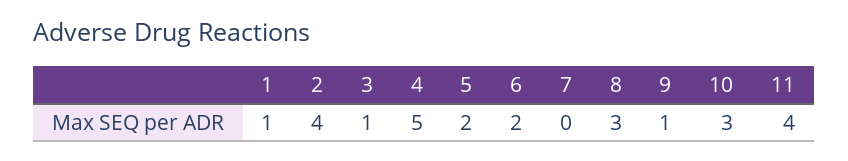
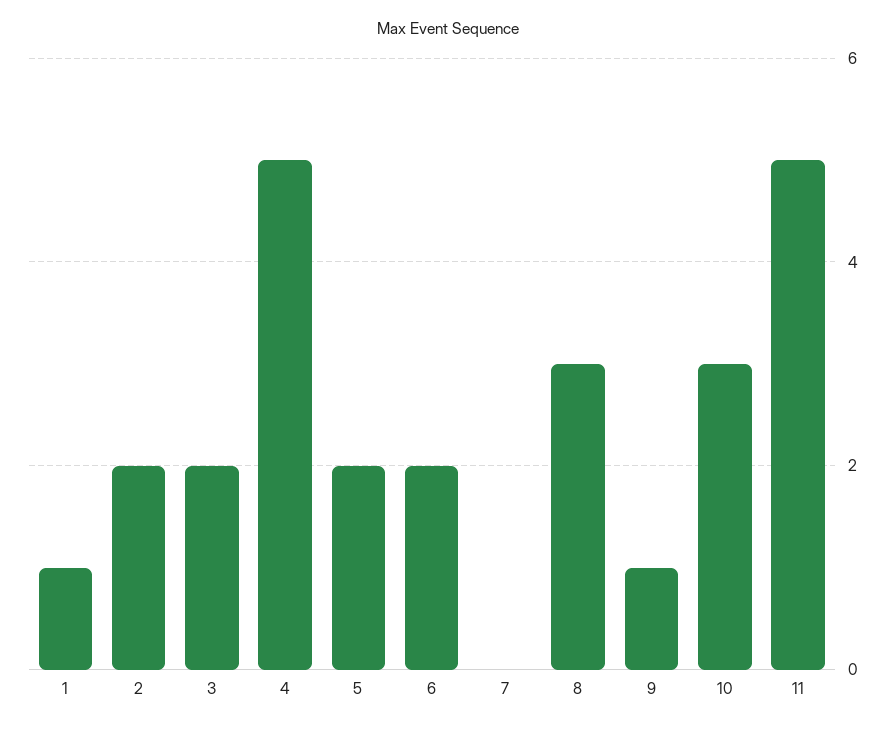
2: 4 -> 2
3: 1 -> 2
11: 4 -> 5

